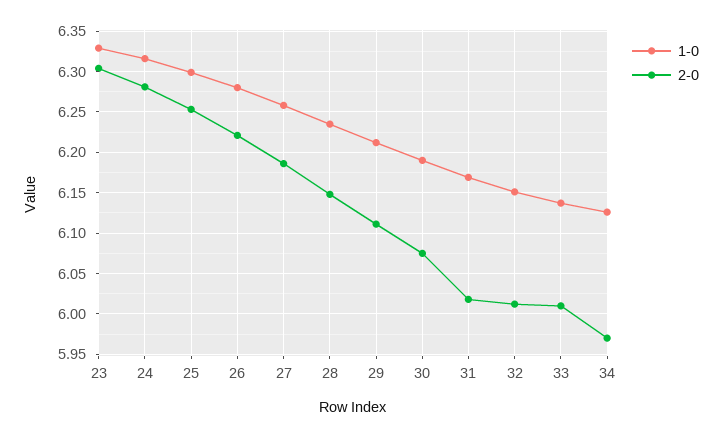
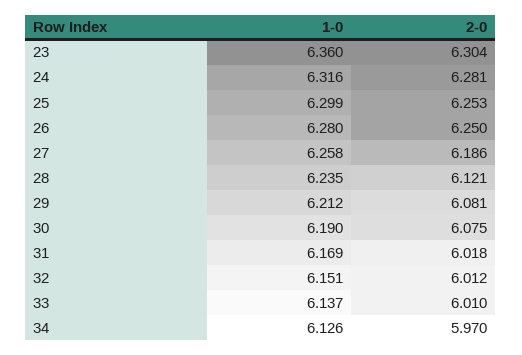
1-0, 23: 6.33 -> 6.36
2-0, 26: 6.22 -> 6.25
2-0, 28: 6.15 -> 6.121
2-0, 29: 6.11 -> 6.081

